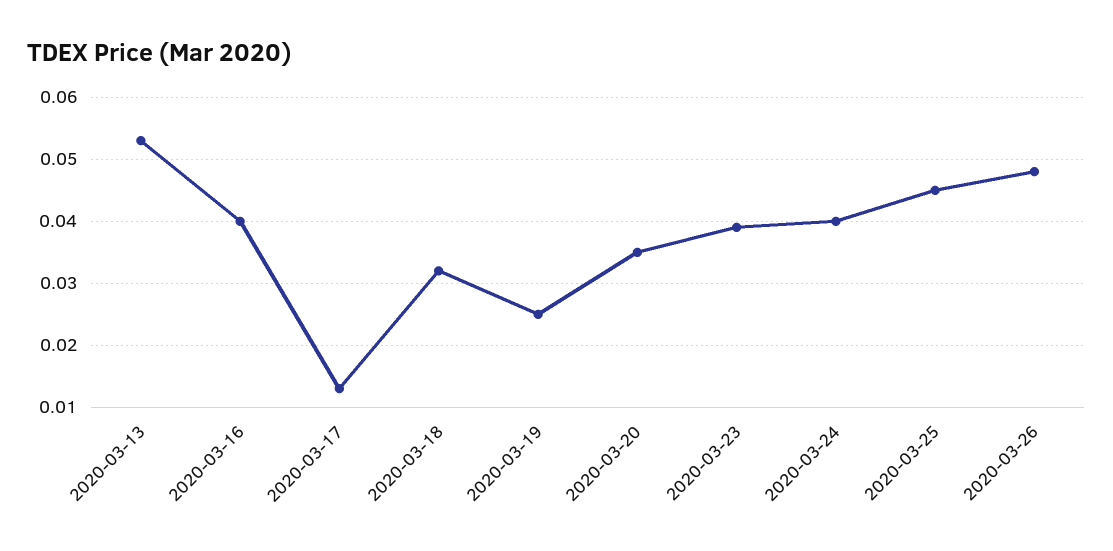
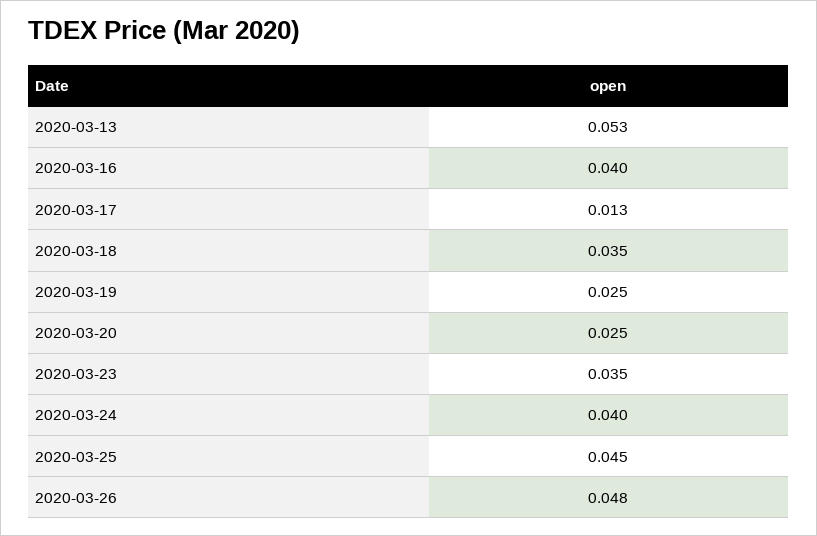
2020-03-18: 0.032 -> 0.035
2020-03-20: 0.035 -> 0.025
2020-03-23: 0.039 -> 0.035

